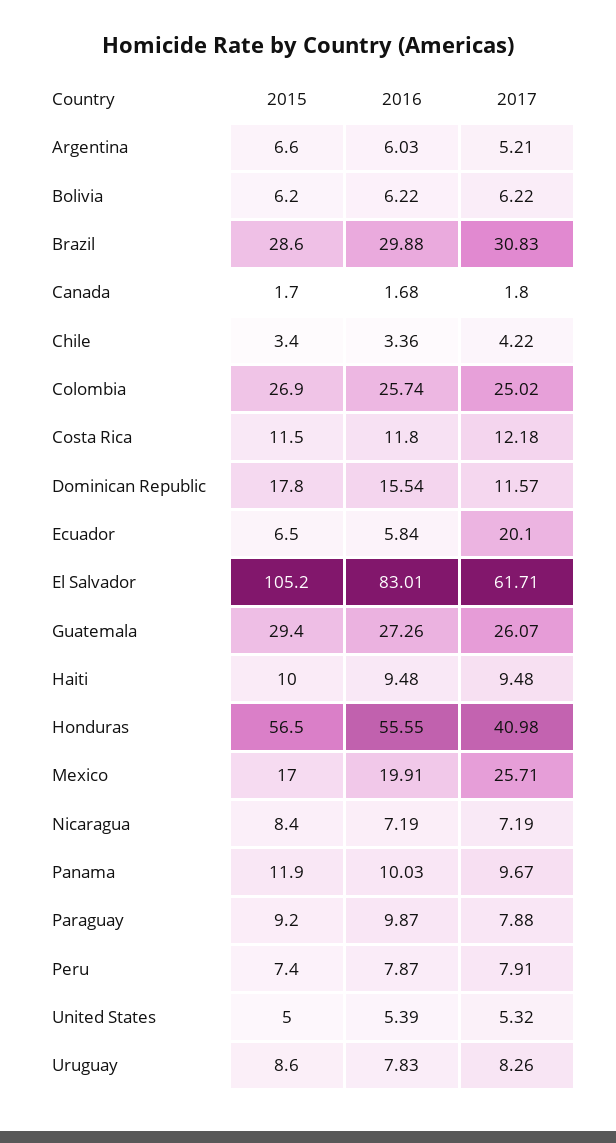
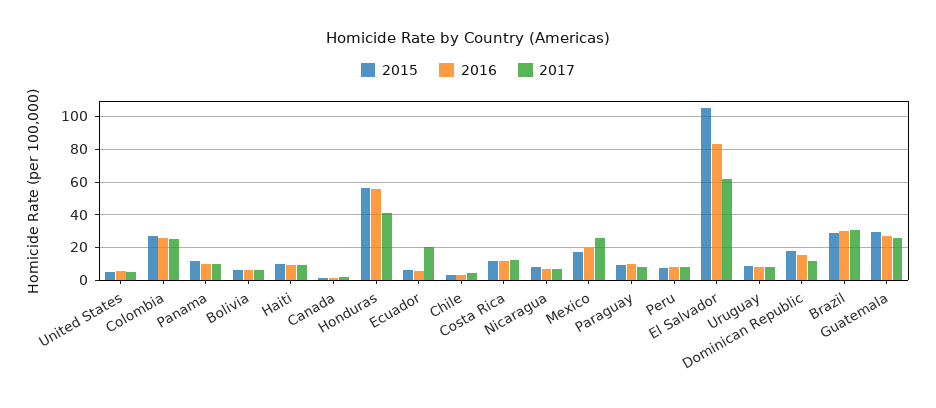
2015, Argentina: 6.6 -> none
2016, Argentina: 6.03 -> none
2017, Argentina: 5.21 -> none

